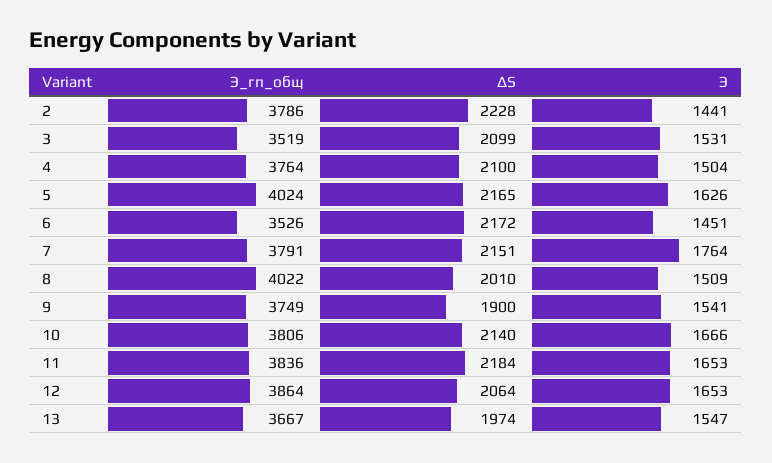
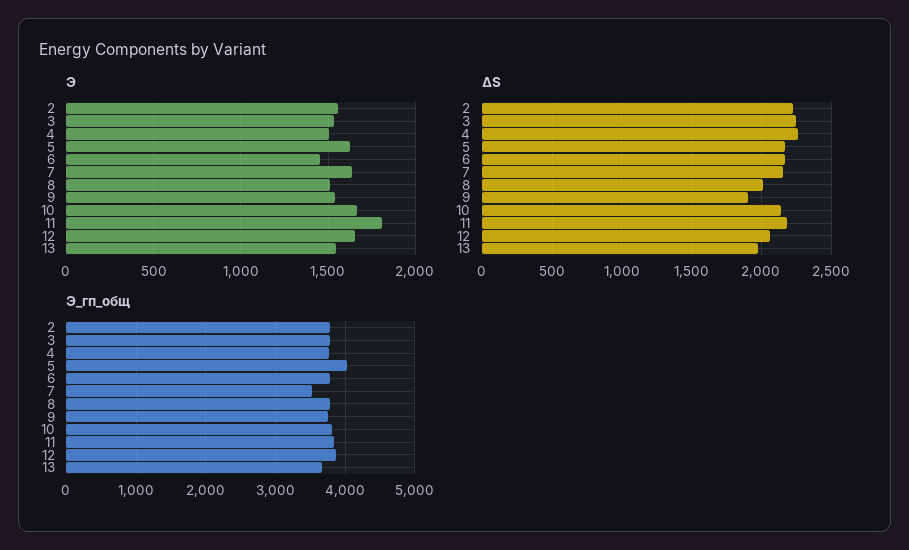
Э, 2: 1441 -> 1550
Э_гп_общ, 3: 3519 -> 3800
∆S, 3: 2099 -> 2250
∆S, 4: 2100 -> 2250
Э_гп_общ, 6: 3526 -> 3800
Э_гп_общ, 7: 3791 -> 3500
Э, 7: 1764 -> 1650
Э_гп_общ, 8: 4022 -> 3800
Э, 11: 1653 -> 1800

